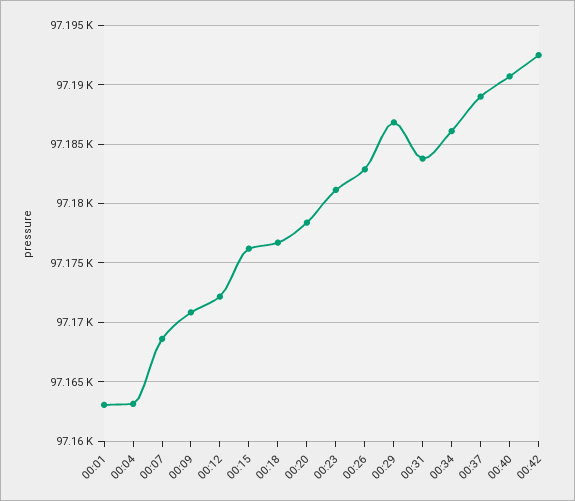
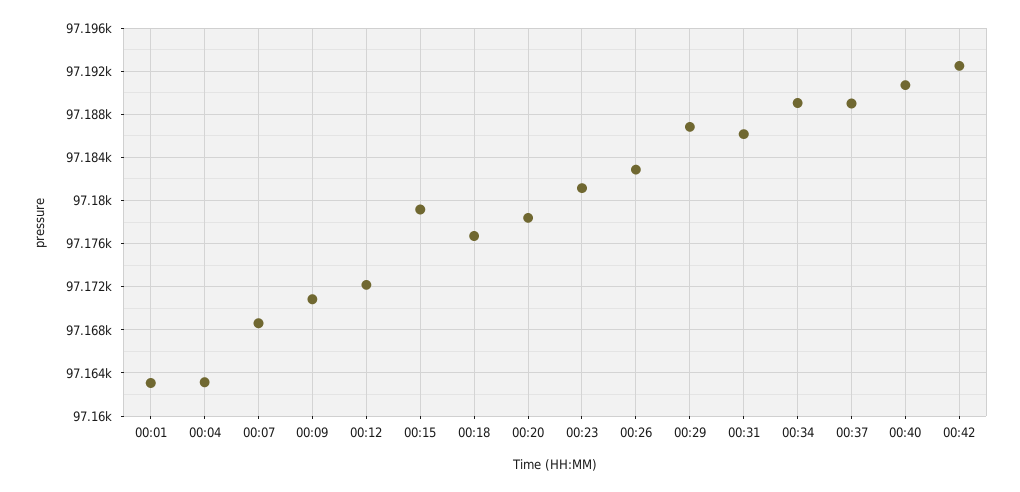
00:15: 97176 -> 97179
00:31: 97184 -> 97186
00:34: 97186 -> 97189

